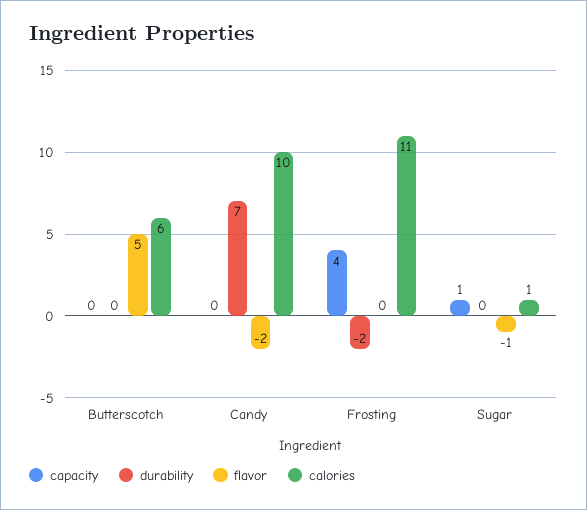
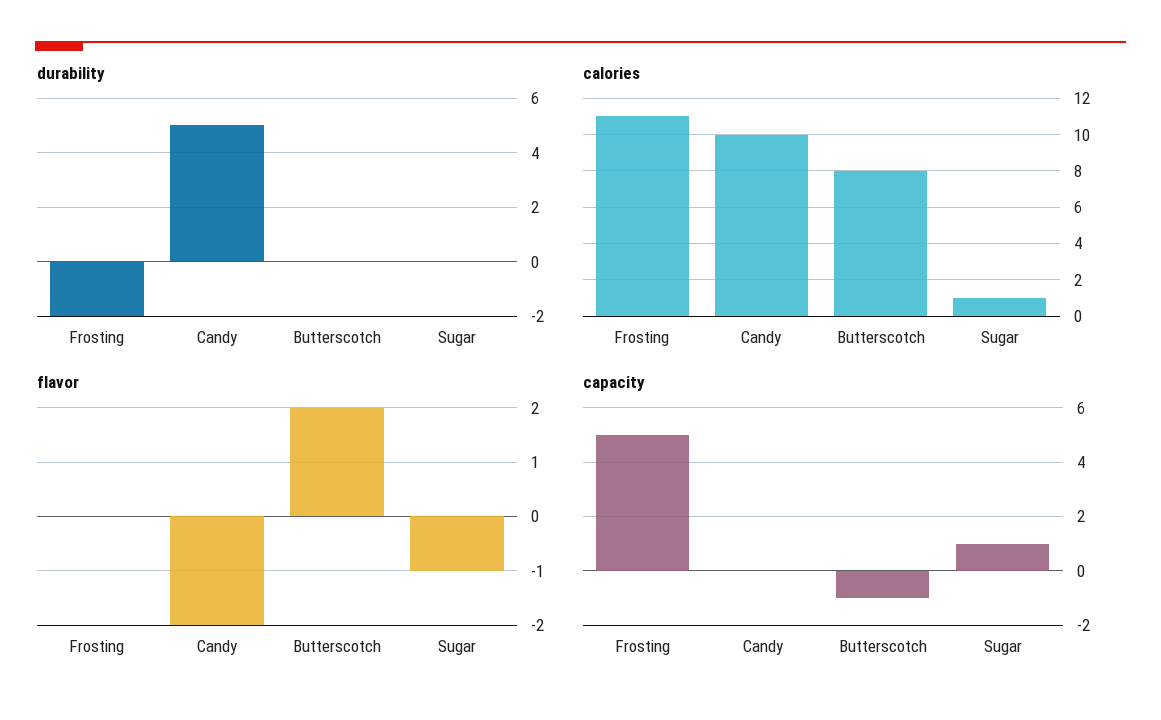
capacity, Butterscotch: 0 -> -1
flavor, Butterscotch: 5 -> 2
calories, Butterscotch: 6 -> 8
durability, Candy: 7 -> 5
capacity, Frosting: 4 -> 5

